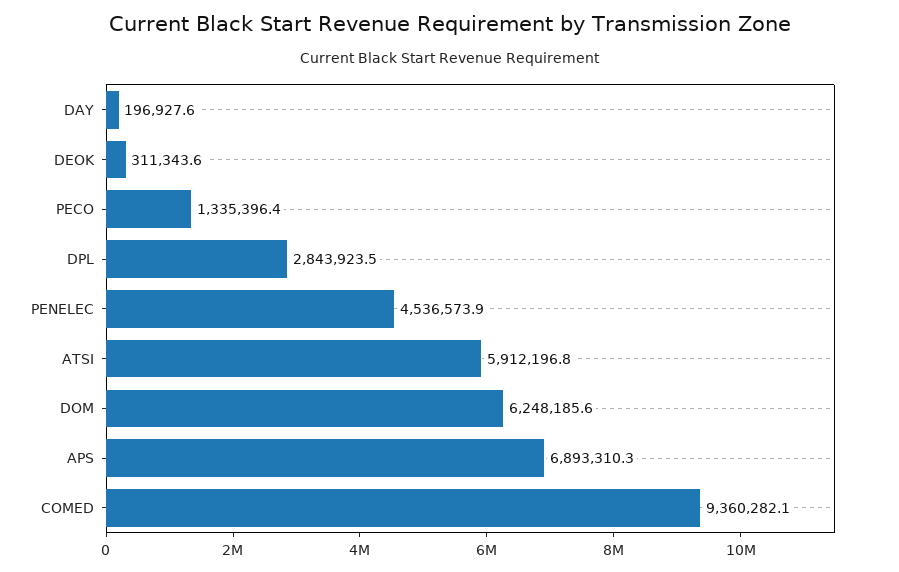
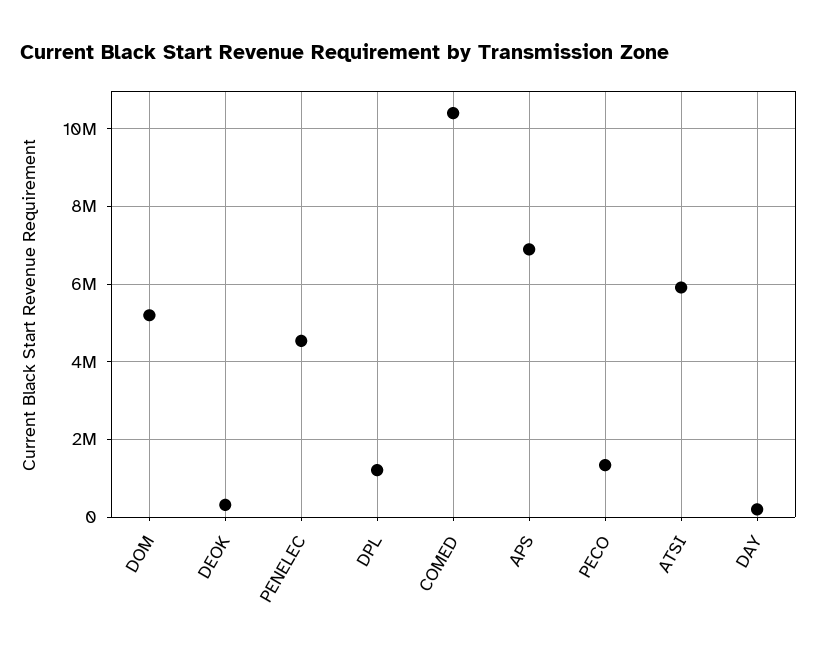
DPL: 2843923.5 -> 1200000
DOM: 6248185.6 -> 5200000
COMED: 9360282.1 -> 10400000

